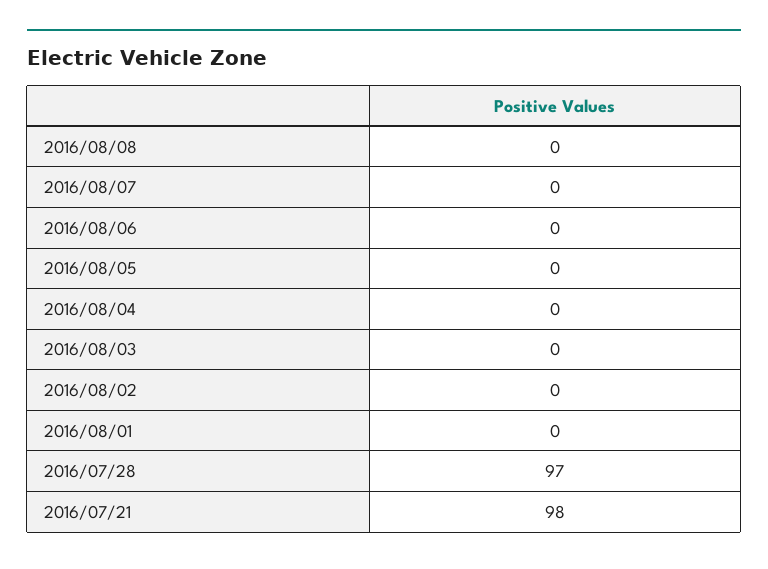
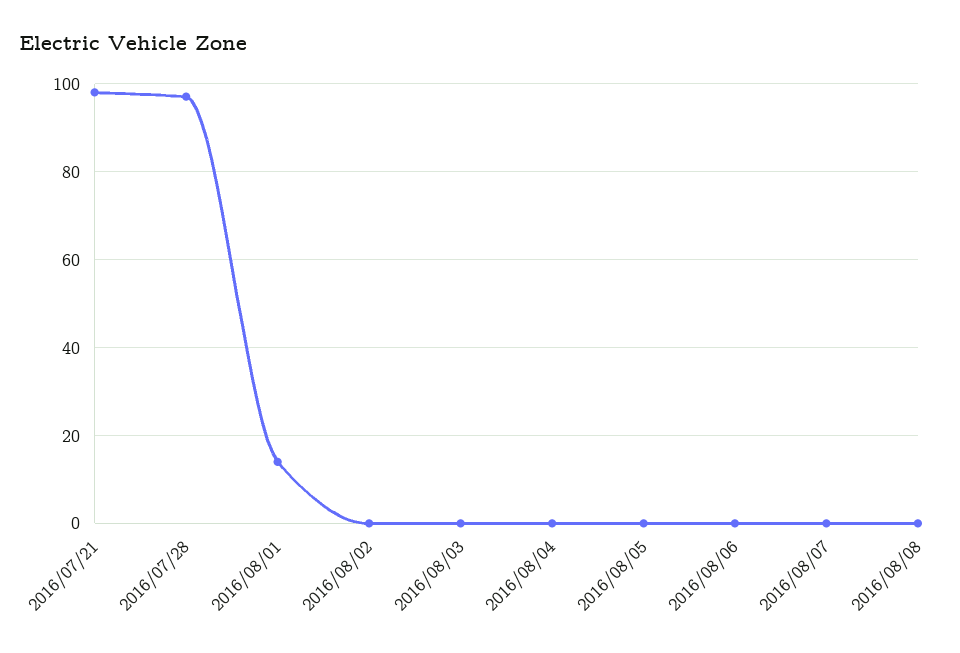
2016/08/01: 0 -> 15

